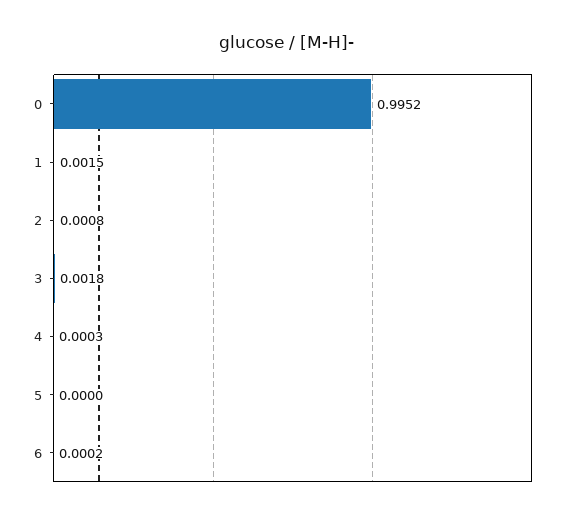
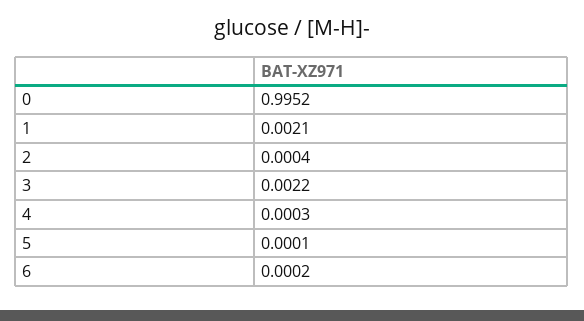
1: 0.0015 -> 0.0021
2: 0.0008 -> 0.0004
3: 0.0018 -> 0.0022
5: 0 -> 0.0001

